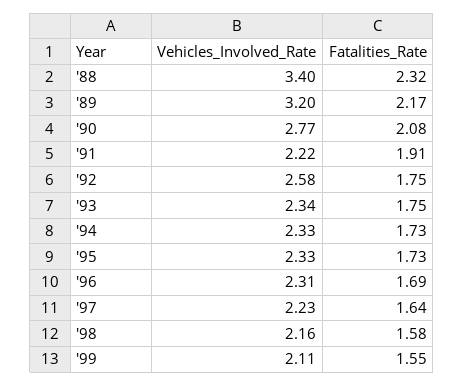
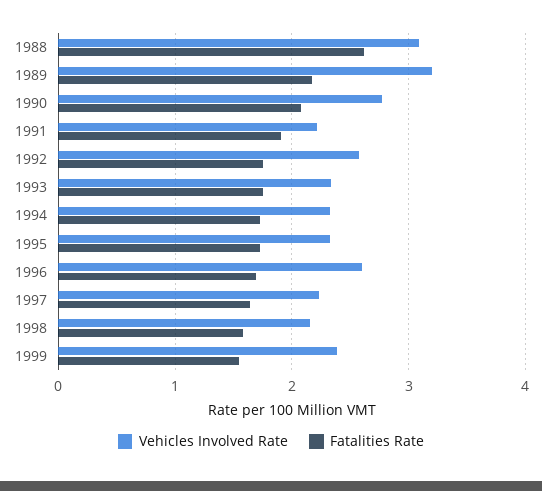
Vehicles_Involved_Rate, '88: 3.4 -> 3.1
Fatalities_Rate, '88: 2.32 -> 2.6
Vehicles_Involved_Rate, '96: 2.31 -> 2.6
Vehicles_Involved_Rate, '99: 2.11 -> 2.4

